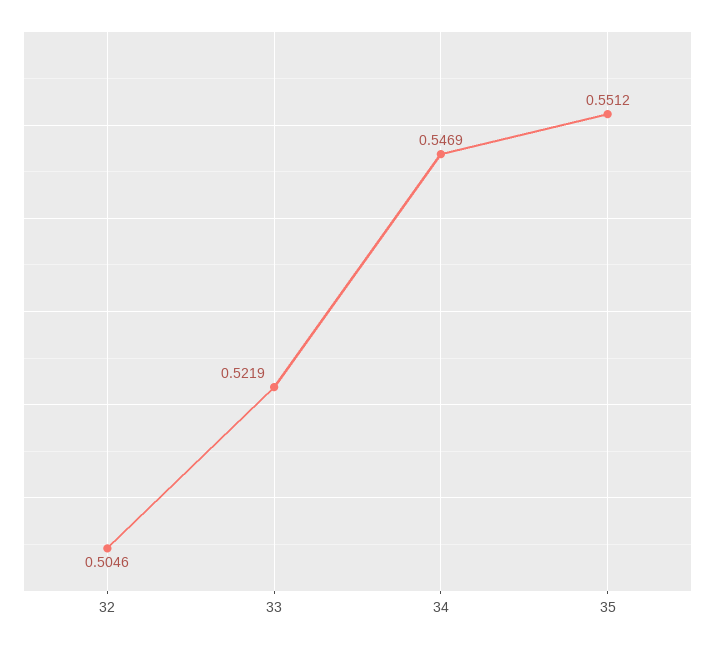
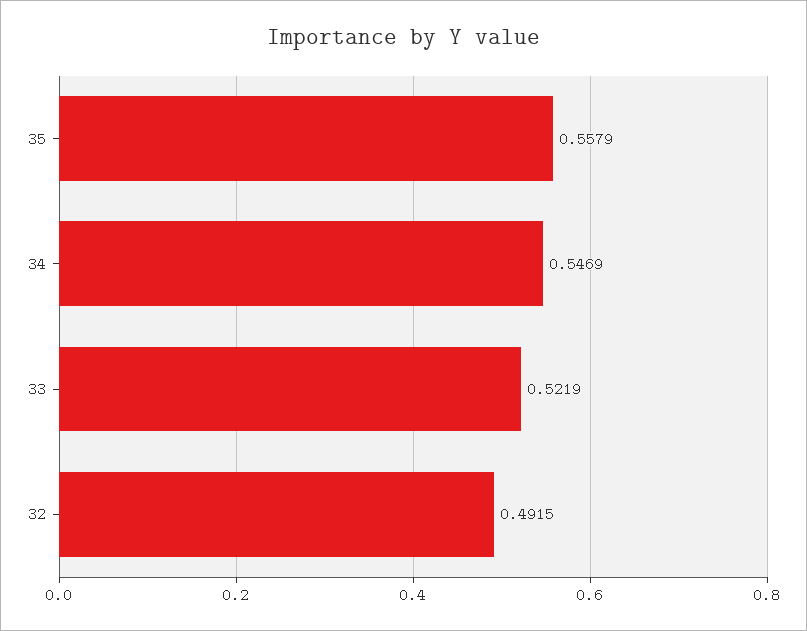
32: 0.5046 -> 0.4915
35: 0.5512 -> 0.5579

